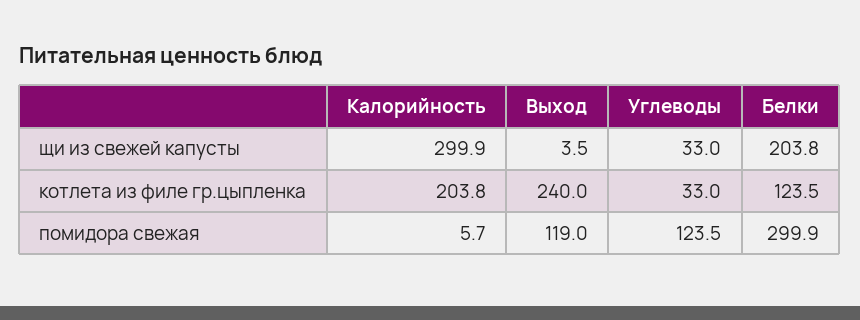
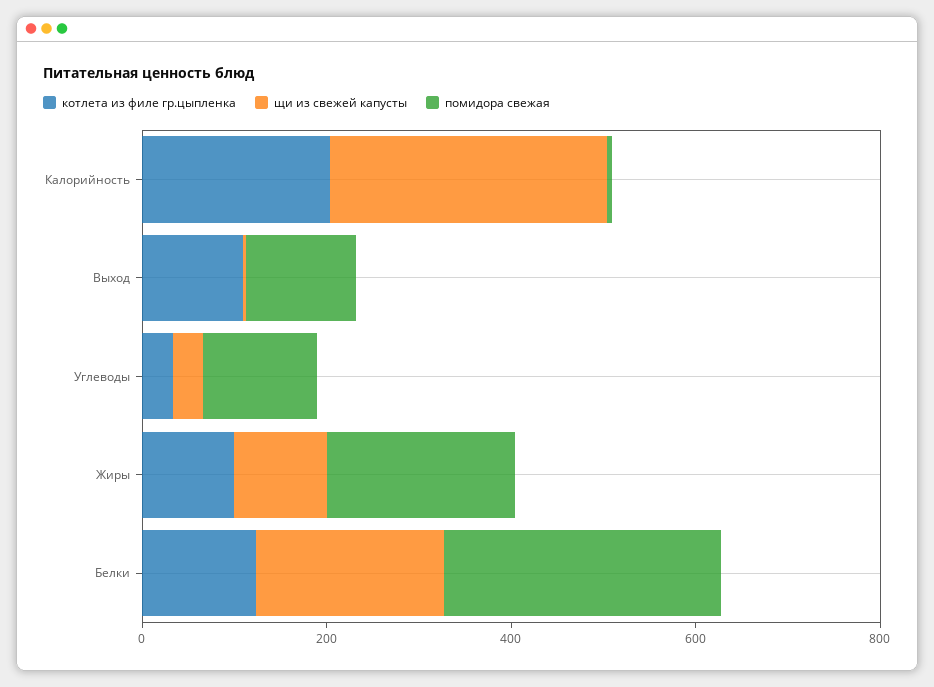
котлета из филе гр.цыпленка, Выход: 240 -> 100
котлета из филе гр.цыпленка, Жиры: none -> 100
щи из свежей капусты, Жиры: none -> 100
помидора свежая, Жиры: none -> 200

